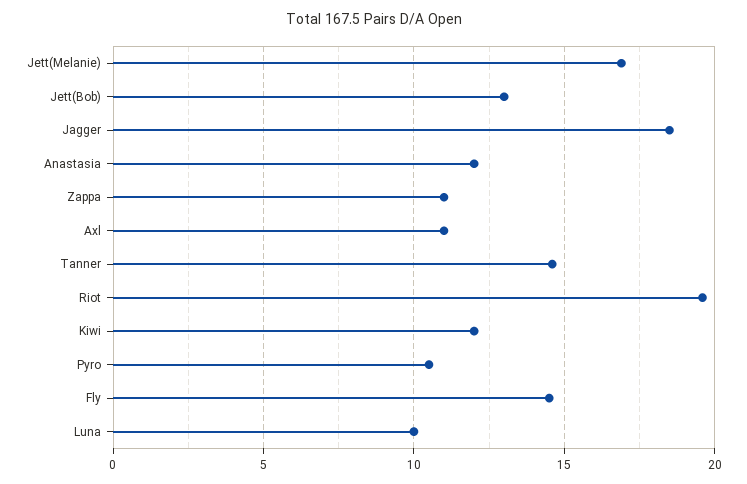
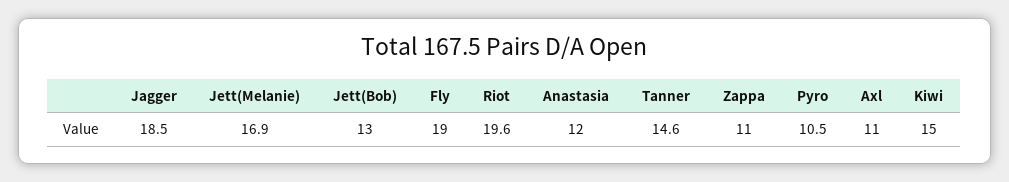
Kiwi: 12 -> 15
Fly: 14.5 -> 19
Luna: 10 -> none

